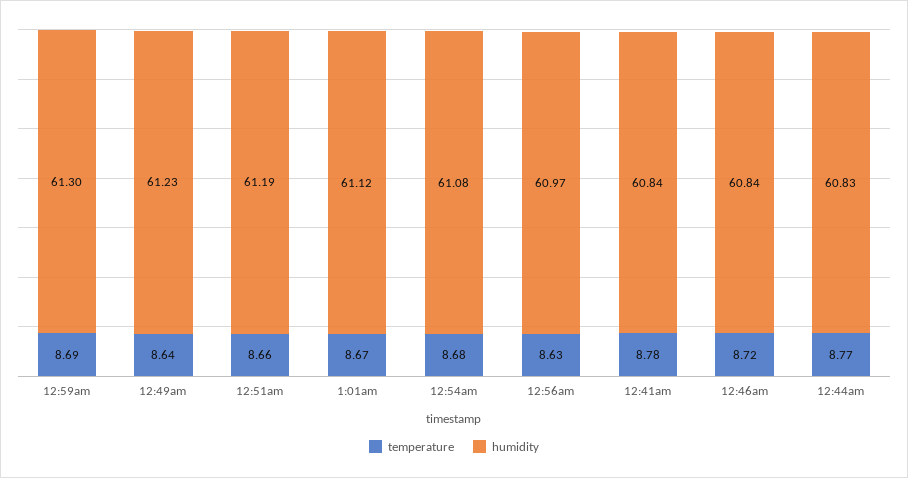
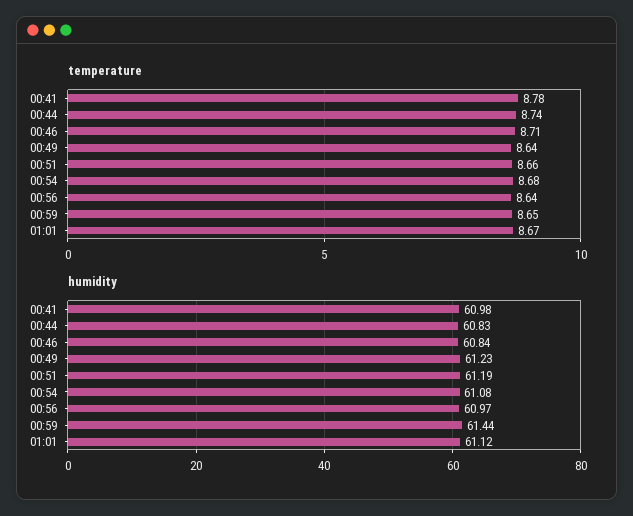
temperature, 12:59am: 8.69 -> 8.65
humidity, 12:59am: 61.3 -> 61.44
temperature, 12:56am: 8.63 -> 8.64
humidity, 12:41am: 60.84 -> 60.98
temperature, 12:46am: 8.72 -> 8.71
temperature, 12:44am: 8.77 -> 8.74

